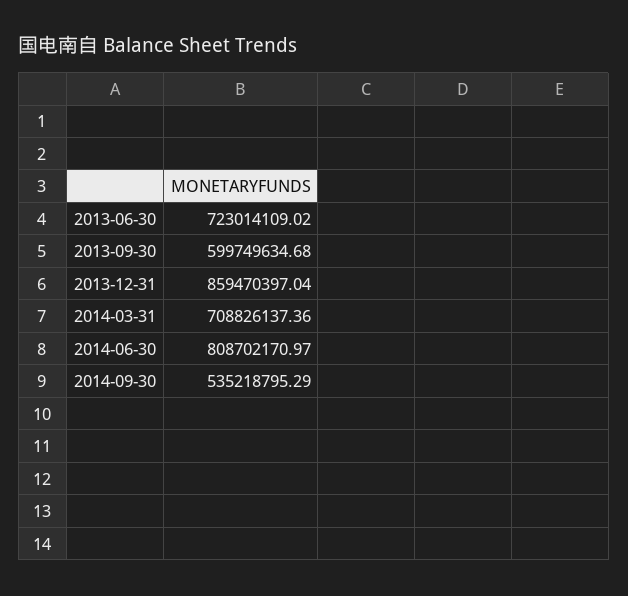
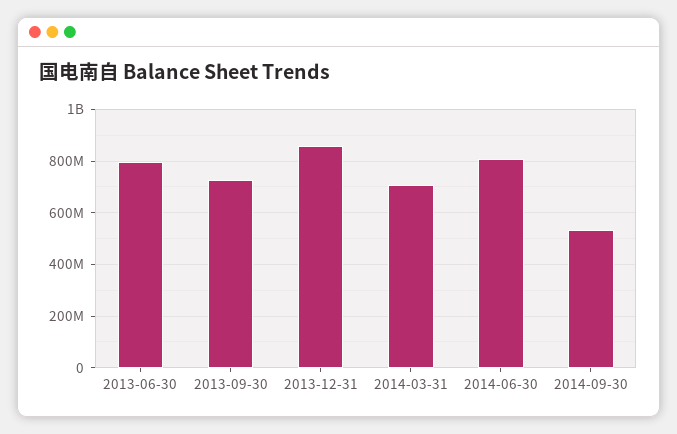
2013-06-30: 723014109.02 -> 800000000
2013-09-30: 599749634.68 -> 725000000

